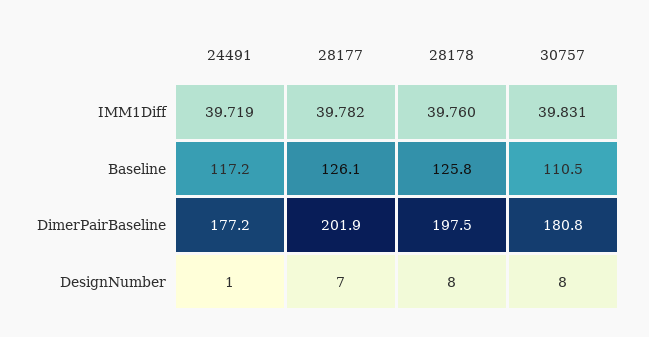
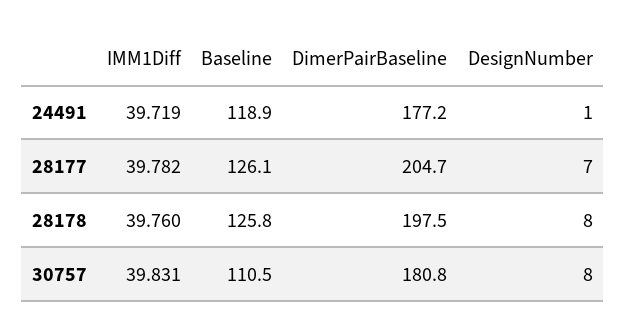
24491, Baseline: 117.2 -> 118.9
28177, DimerPairBaseline: 201.9 -> 204.7

